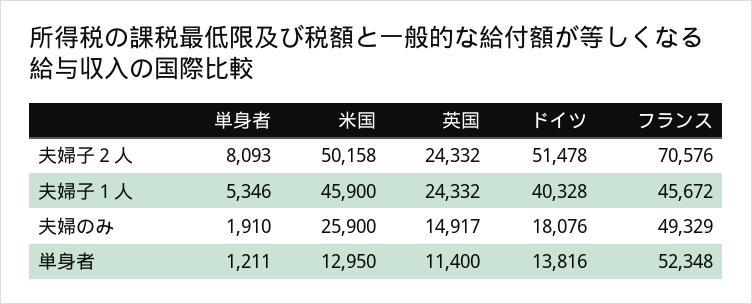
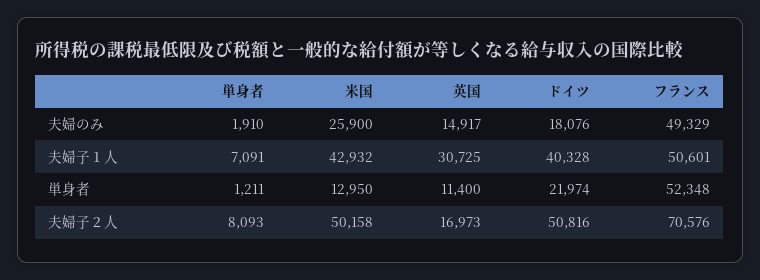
英国, 夫婦子２人: 24332 -> 16973
ドイツ, 夫婦子２人: 51478 -> 50816
単身者, 夫婦子１人: 5346 -> 7091
米国, 夫婦子１人: 45900 -> 42932
英国, 夫婦子１人: 24332 -> 30725
フランス, 夫婦子１人: 45672 -> 50601
ドイツ, 単身者: 13816 -> 21974

